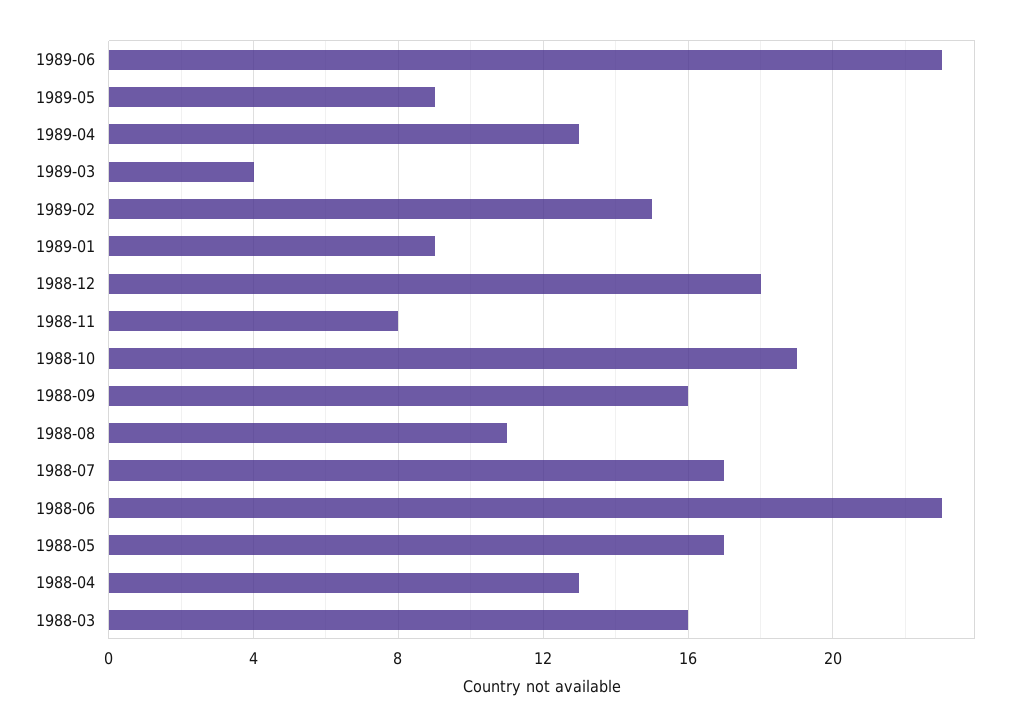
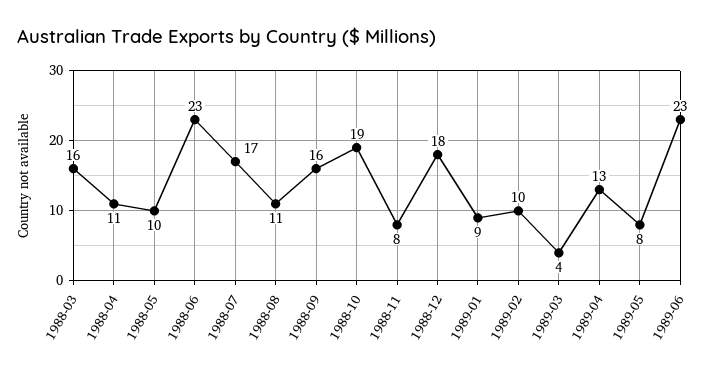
1989-05: 9 -> 8
1989-02: 15 -> 10
1988-05: 17 -> 10
1988-04: 13 -> 11

